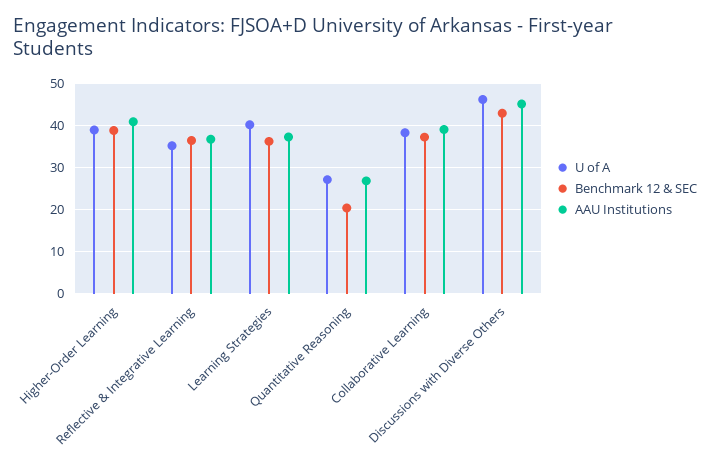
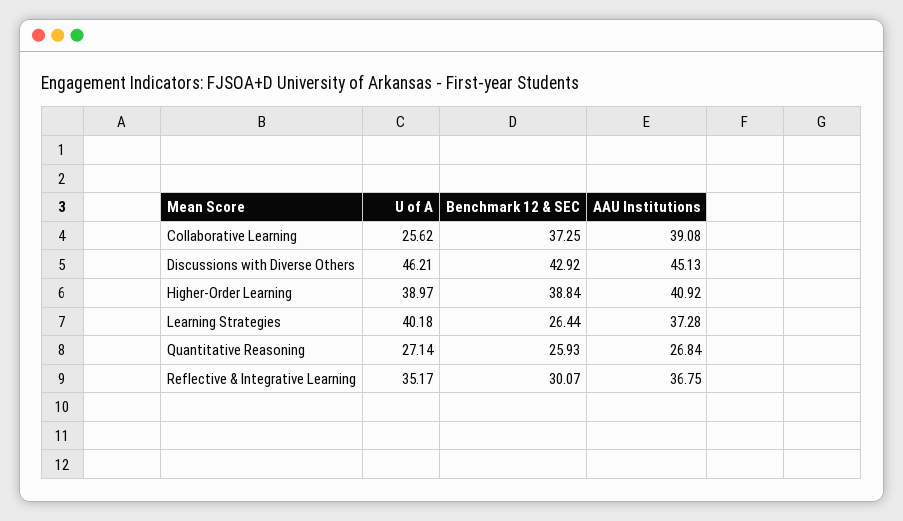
Benchmark 12 & SEC, Reflective & Integrative Learning: 36 -> 30.07
Benchmark 12 & SEC, Learning Strategies: 36 -> 26.44
Benchmark 12 & SEC, Quantitative Reasoning: 20 -> 25.93
U of A, Collaborative Learning: 38 -> 25.62

